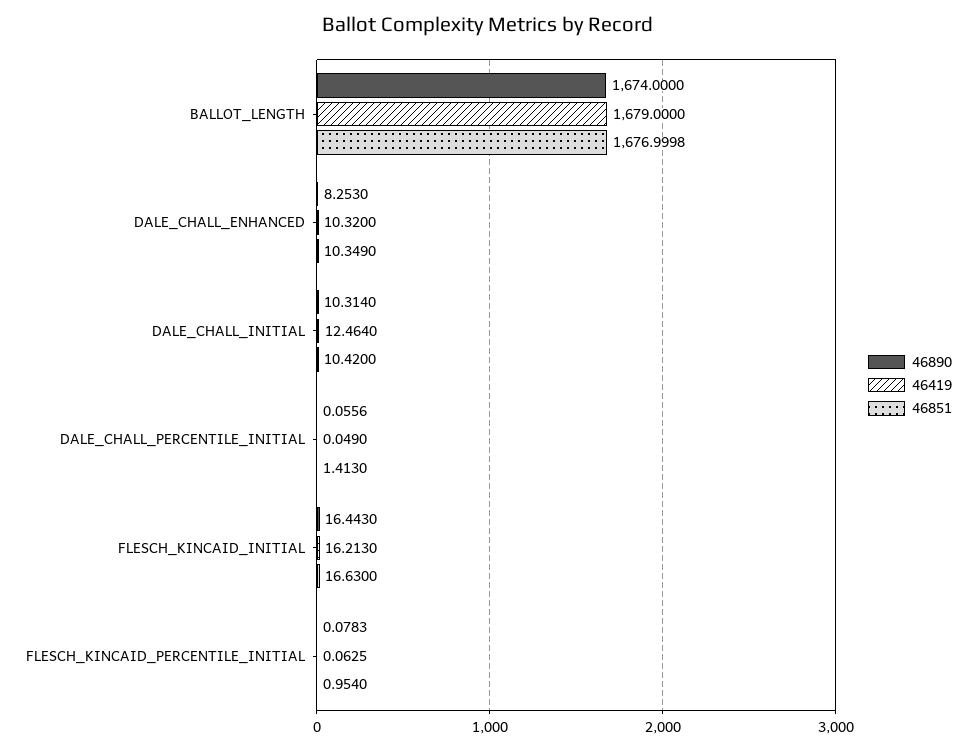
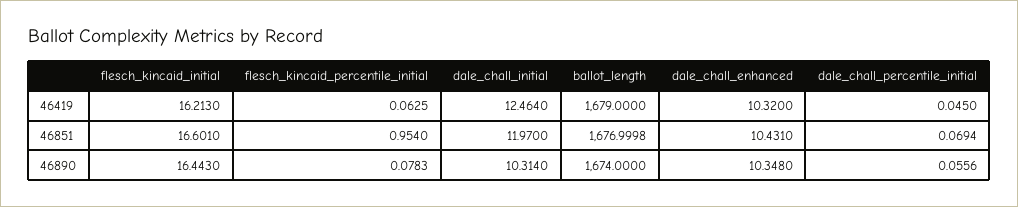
46890, DALE_CHALL_ENHANCED: 8.253 -> 10.348
46851, DALE_CHALL_ENHANCED: 10.349 -> 10.431
46851, DALE_CHALL_INITIAL: 10.42 -> 11.97
46419, DALE_CHALL_PERCENTILE_INITIAL: 0.049 -> 0.045
46851, DALE_CHALL_PERCENTILE_INITIAL: 1.413 -> 0.0694
46851, FLESCH_KINCAID_INITIAL: 16.63 -> 16.601

